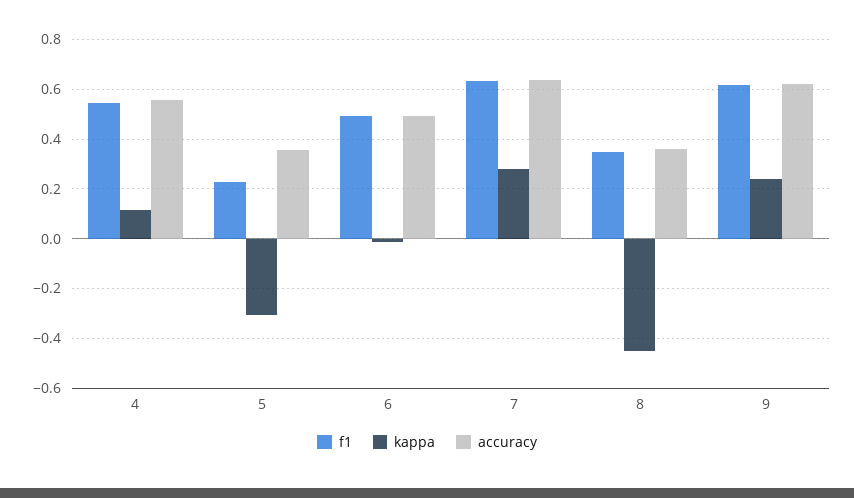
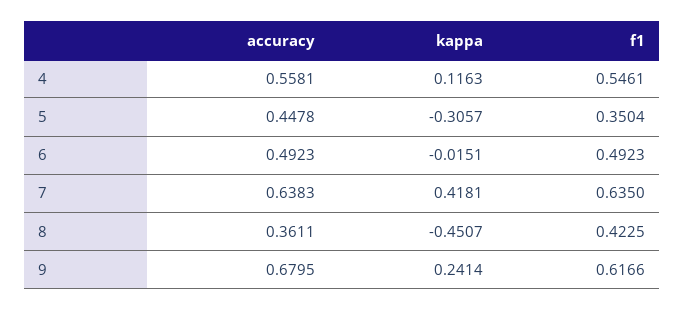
f1, 5: 0.225 -> 0.3504
accuracy, 5: 0.35 -> 0.4478
kappa, 7: 0.275 -> 0.4181
f1, 8: 0.35 -> 0.4225
accuracy, 9: 0.625 -> 0.6795

